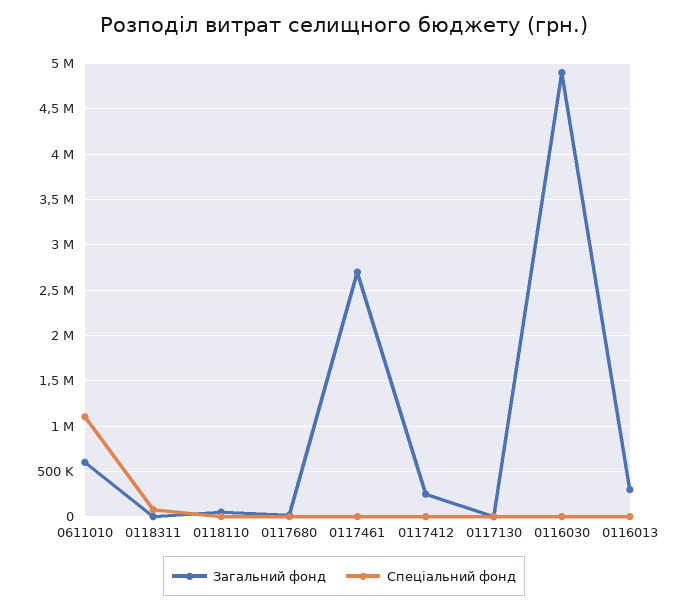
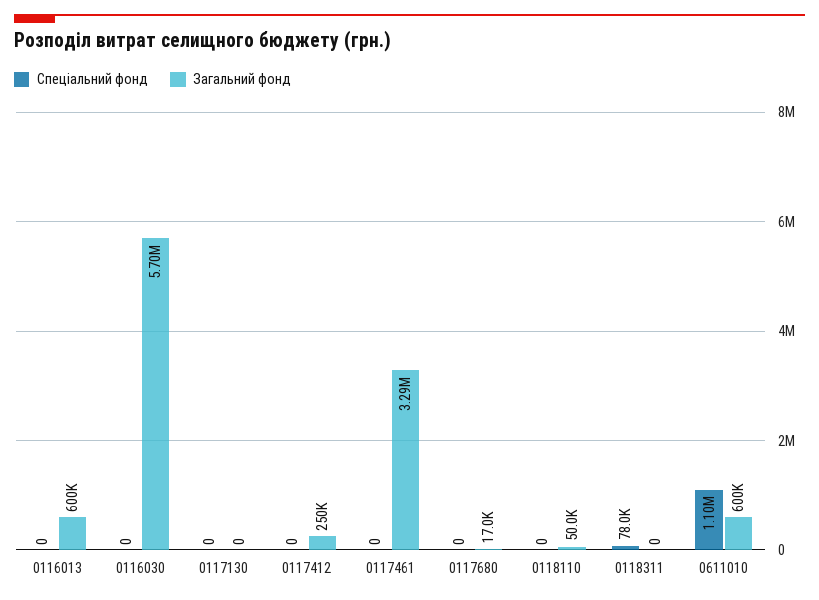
Загальний фонд, 0117461: 2700000 -> 3290000
Загальний фонд, 0116030: 4900000 -> 5700000
Загальний фонд, 0116013: 300000 -> 600000

